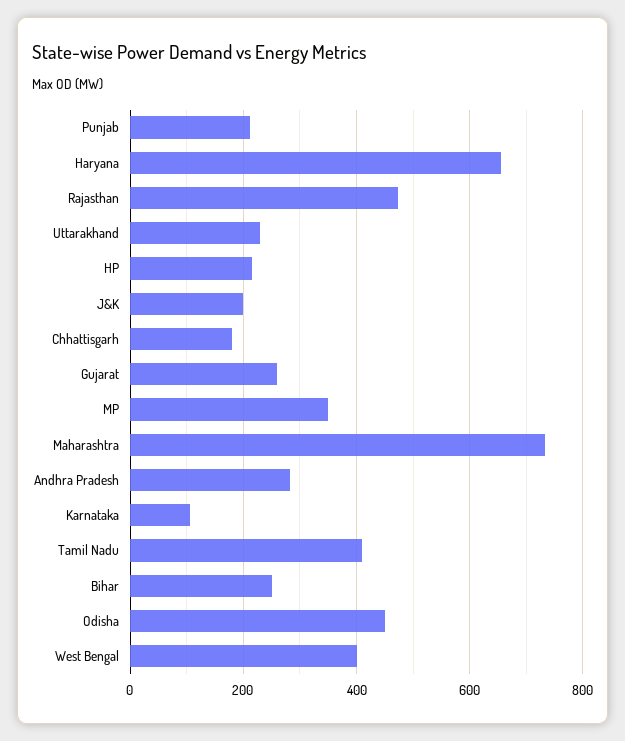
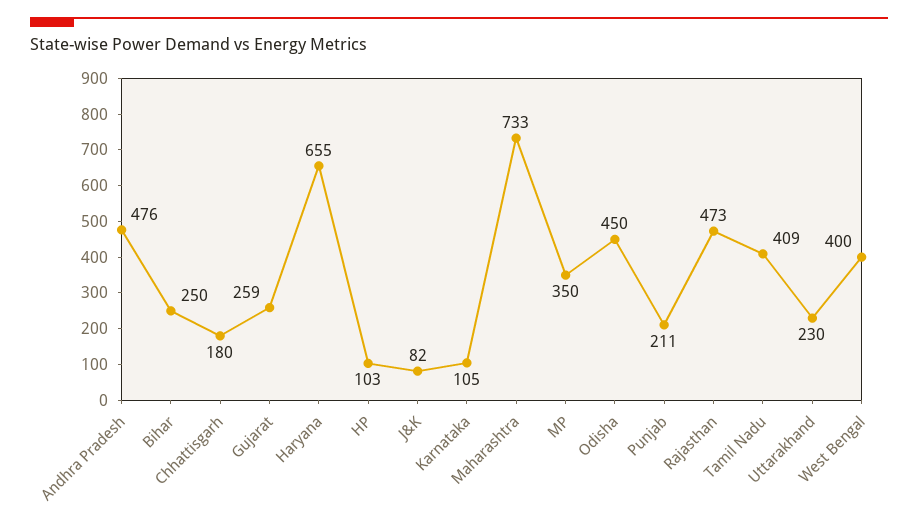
HP: 220 -> 103
J&K: 200 -> 82
Andhra Pradesh: 280 -> 476

